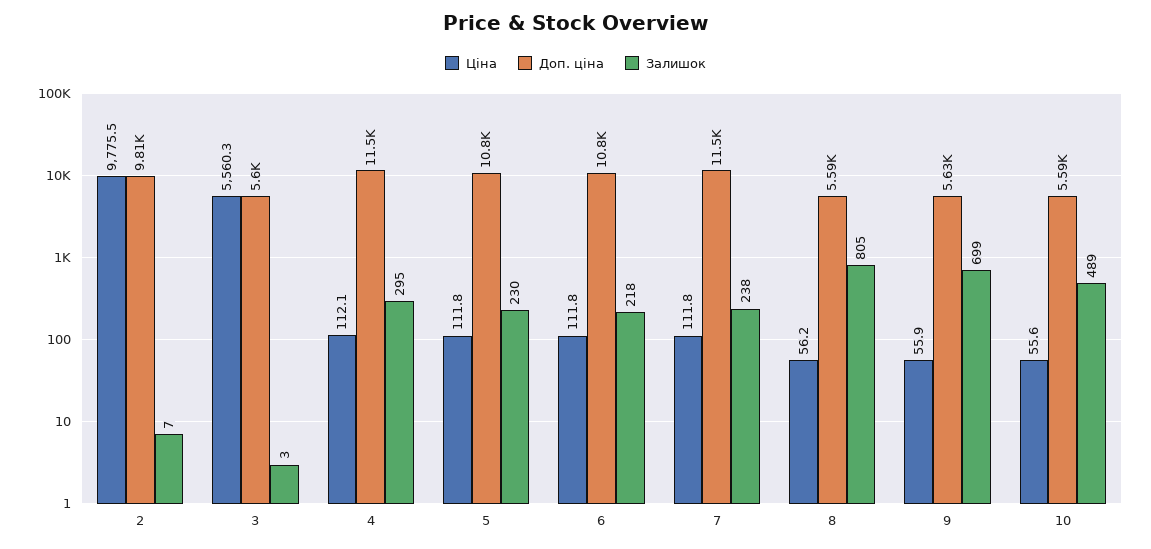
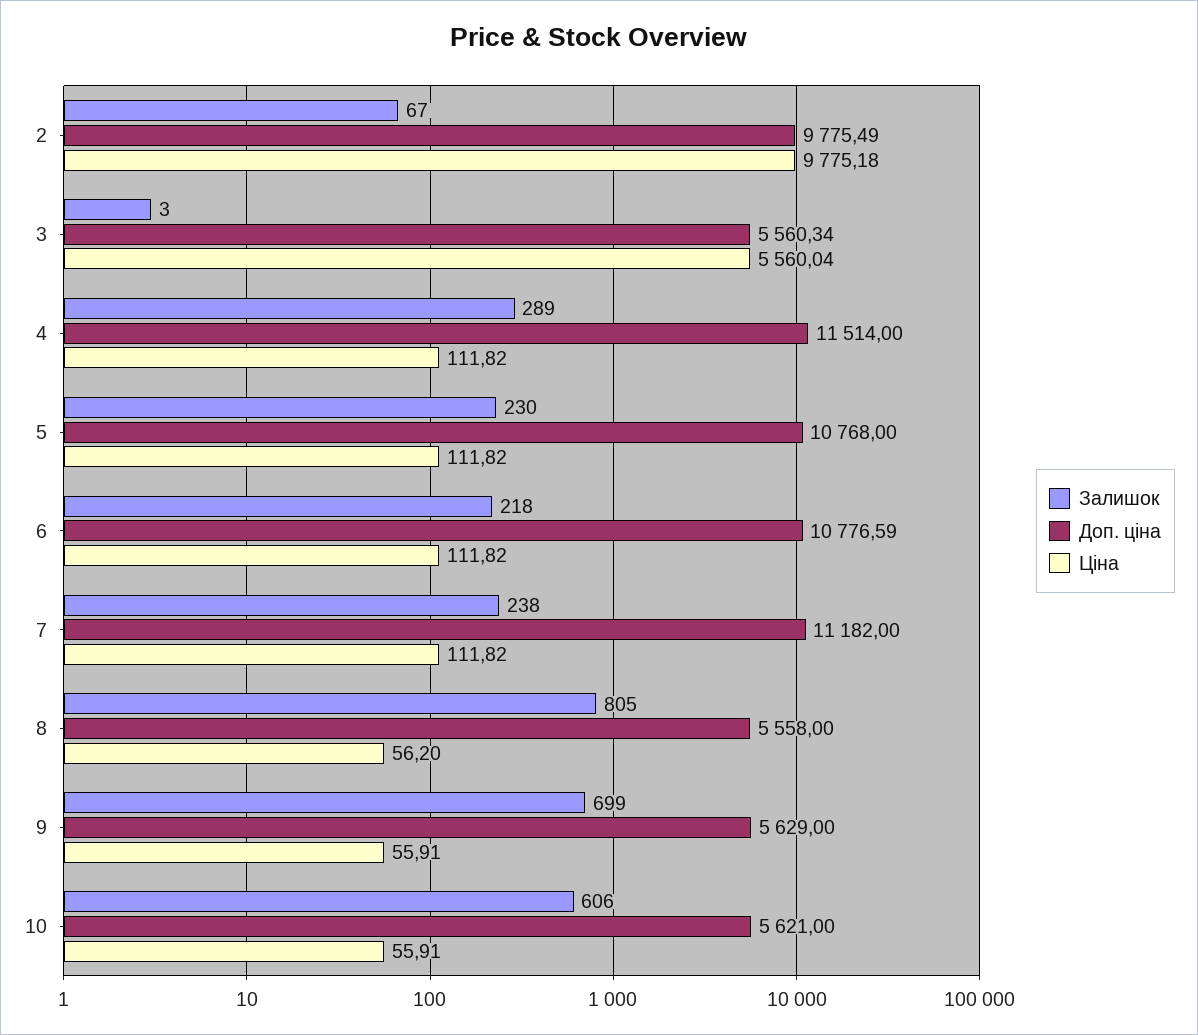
Ціна, 2: 9775.5 -> 9775.18
Доп. ціна, 2: 9810 -> 9775.49
Залишок, 2: 7 -> 67
Ціна, 3: 5560.3 -> 5560.04
Доп. ціна, 3: 5600 -> 5560.34
Ціна, 4: 112.1 -> 111.82
Залишок, 4: 295 -> 289
Доп. ціна, 7: 11500 -> 11182
Доп. ціна, 8: 5590 -> 5558
Ціна, 10: 55.6 -> 55.91
Доп. ціна, 10: 5590 -> 5621
Залишок, 10: 489 -> 606

